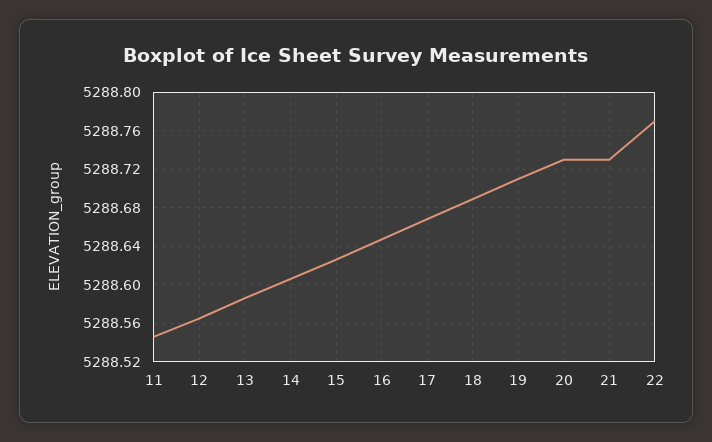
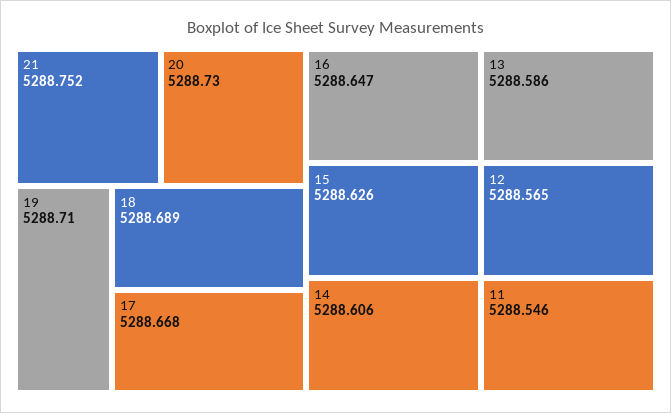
21: 5288.73 -> 5288.752
22: 5288.77 -> none

